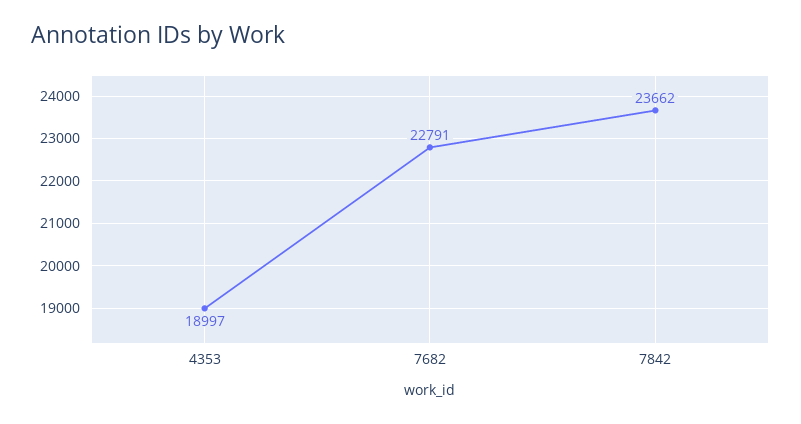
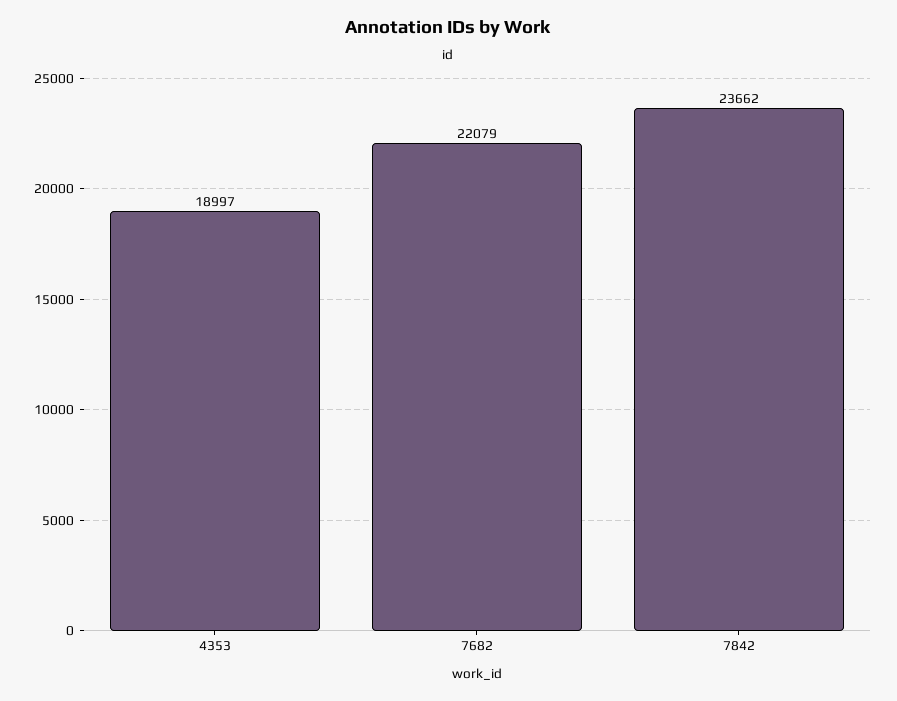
7682: 22791 -> 22079

